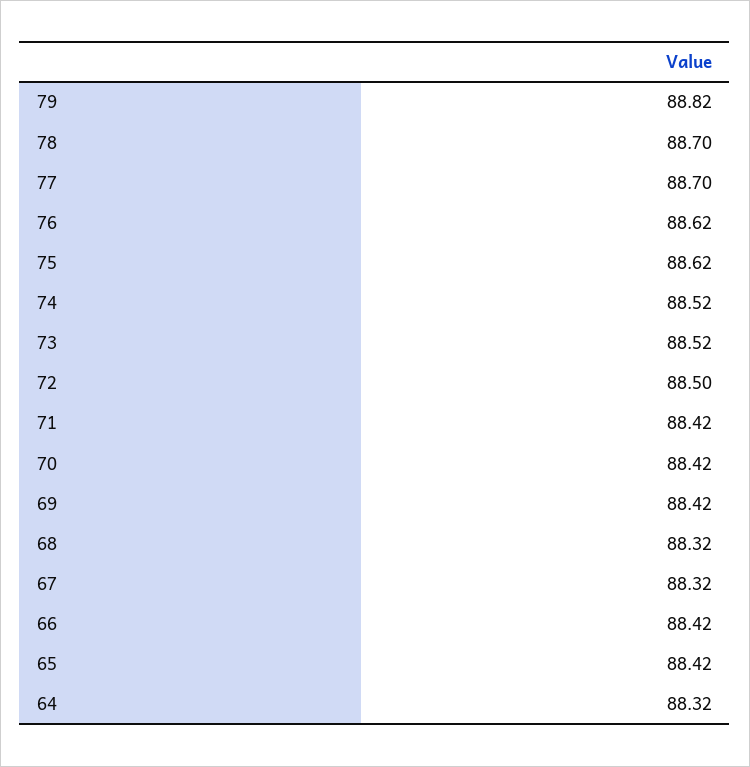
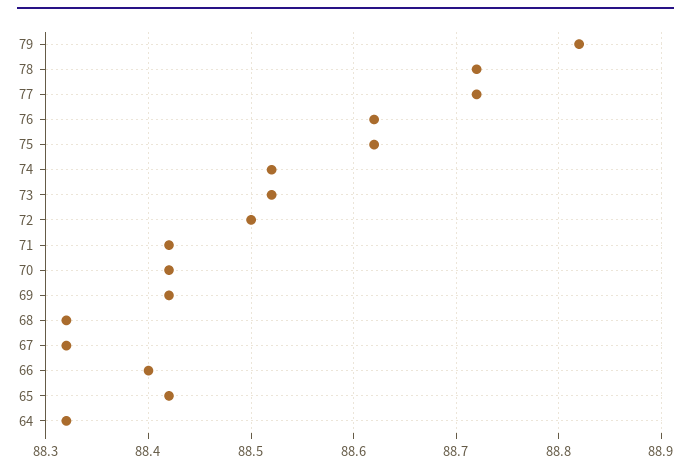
78: 88.7 -> 88.72
77: 88.7 -> 88.72
66: 88.42 -> 88.4

